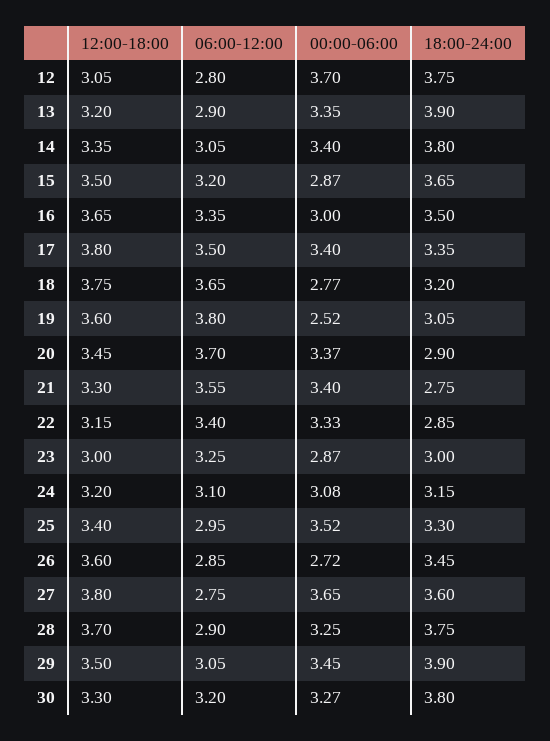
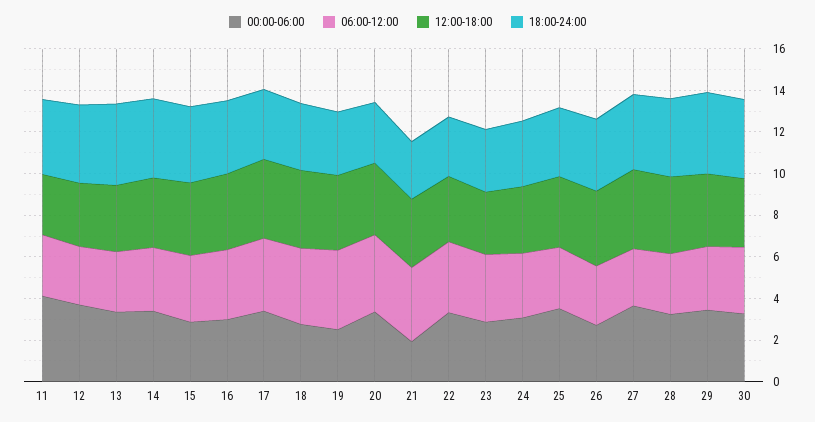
00:00-06:00, 21: 3.4 -> 2
00:00-06:00, 11: none -> 4
06:00-12:00, 11: none -> 3
12:00-18:00, 11: none -> 3
18:00-24:00, 11: none -> 3.5

